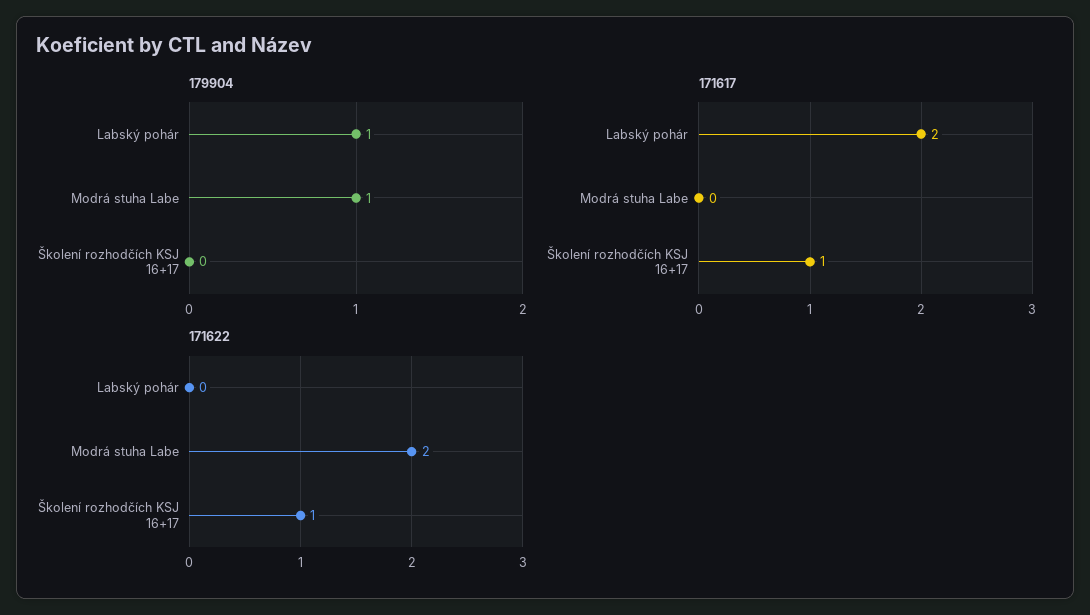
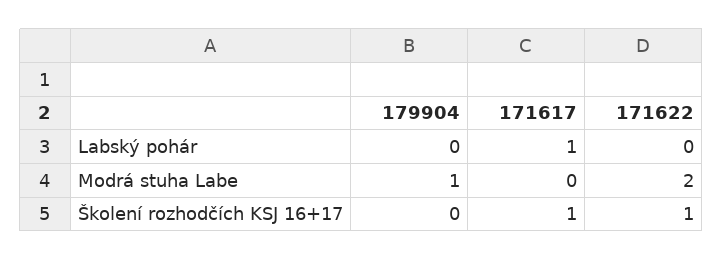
179904, Labský pohár: 1 -> 0
171617, Labský pohár: 2 -> 1

